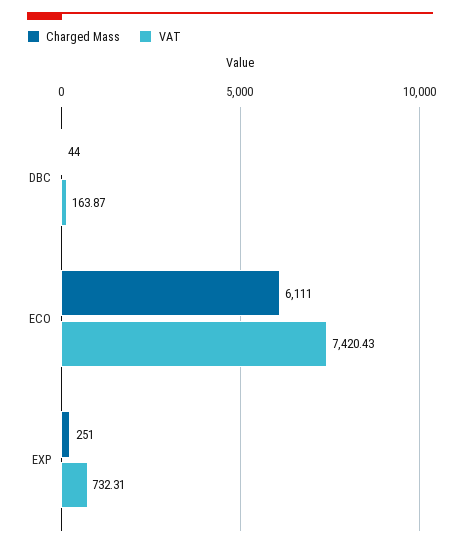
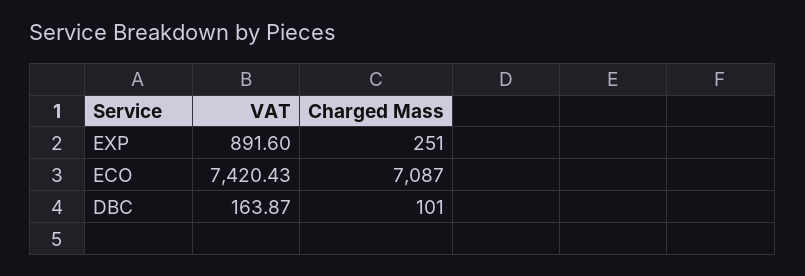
Charged Mass, DBC: 44 -> 101
Charged Mass, ECO: 6111 -> 7087
VAT, EXP: 732.31 -> 891.6

